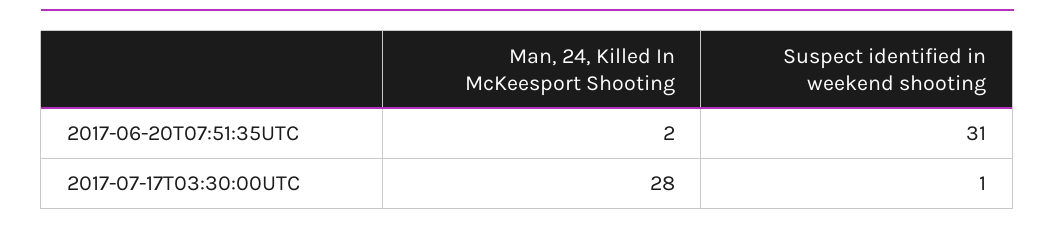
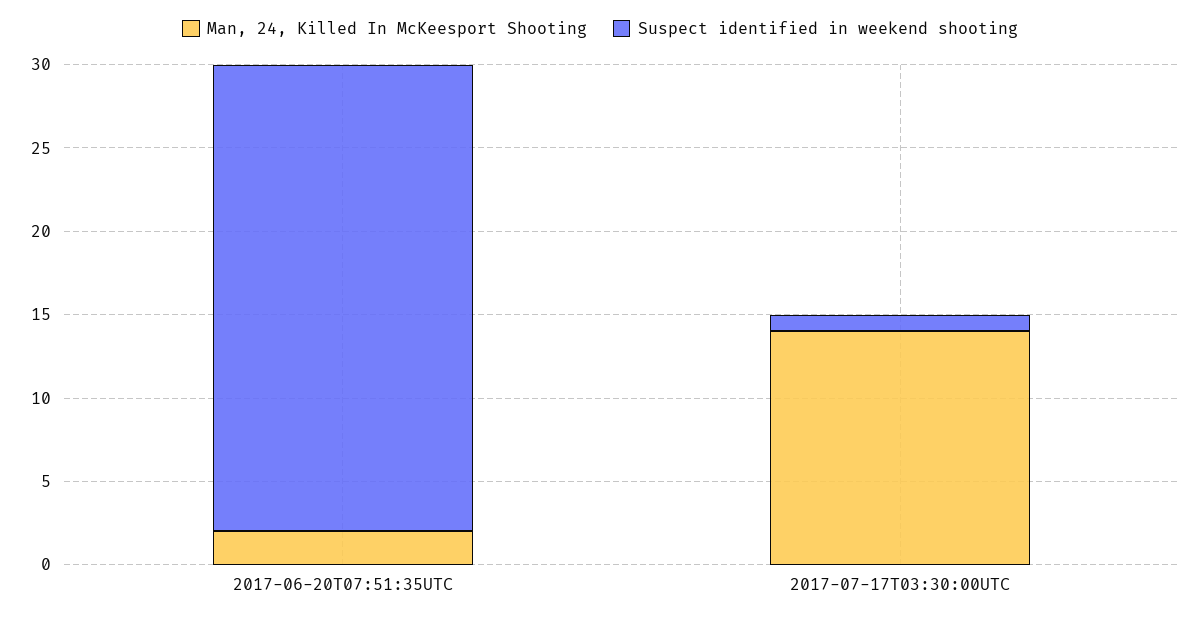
Suspect identified in weekend shooting, 2017-06-20T07:51:35UTC: 31 -> 28
Man, 24, Killed In McKeesport Shooting, 2017-07-17T03:30:00UTC: 28 -> 14

